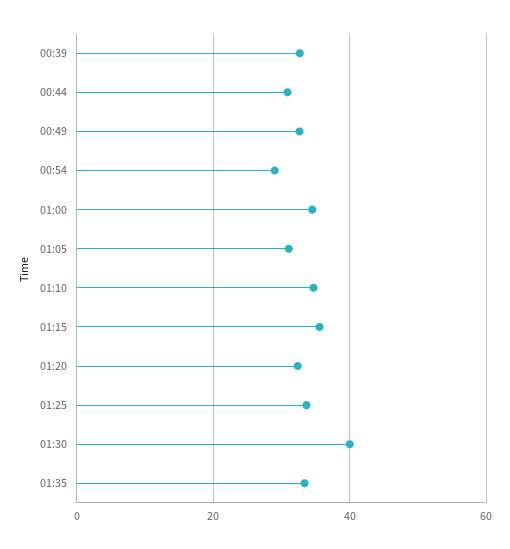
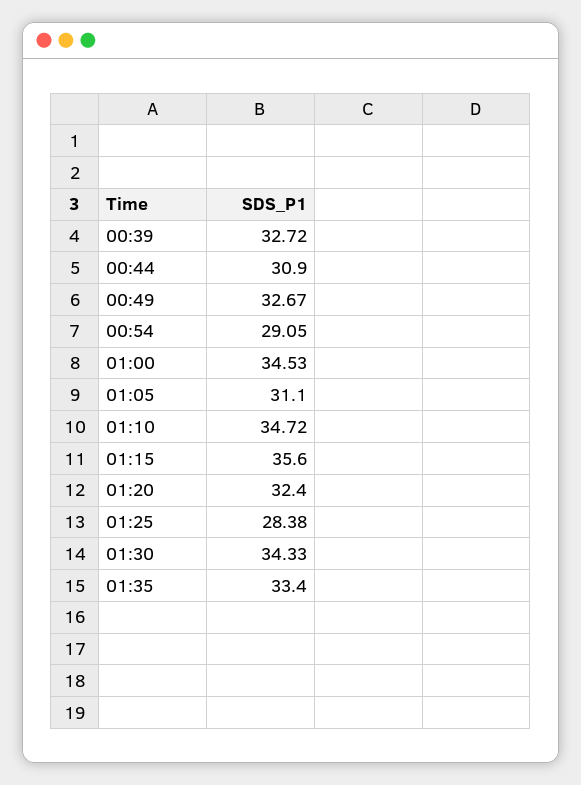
01:25: 34 -> 28.38
01:30: 40 -> 34.33

